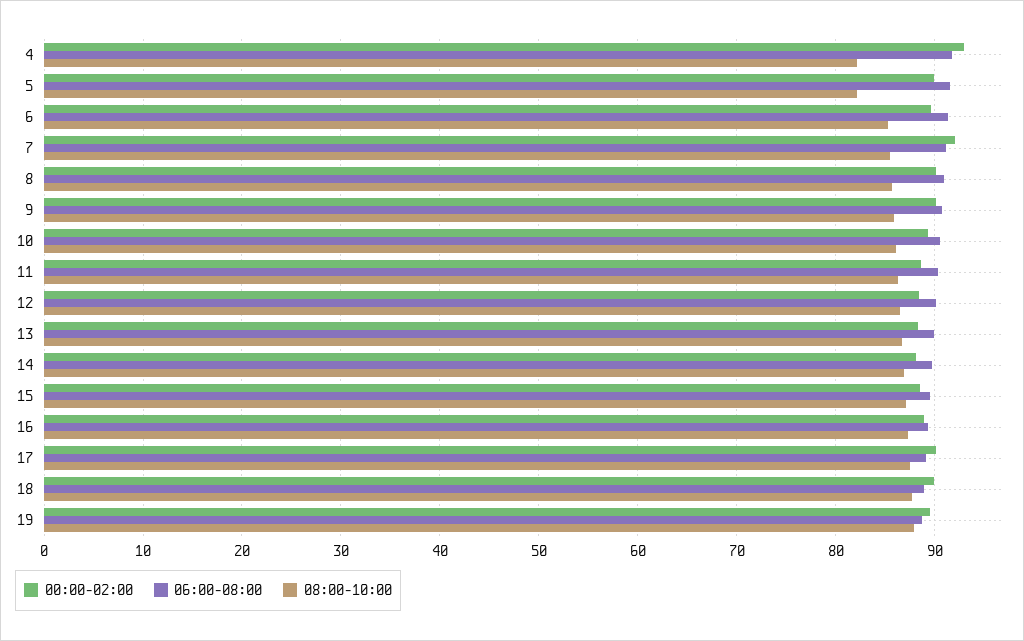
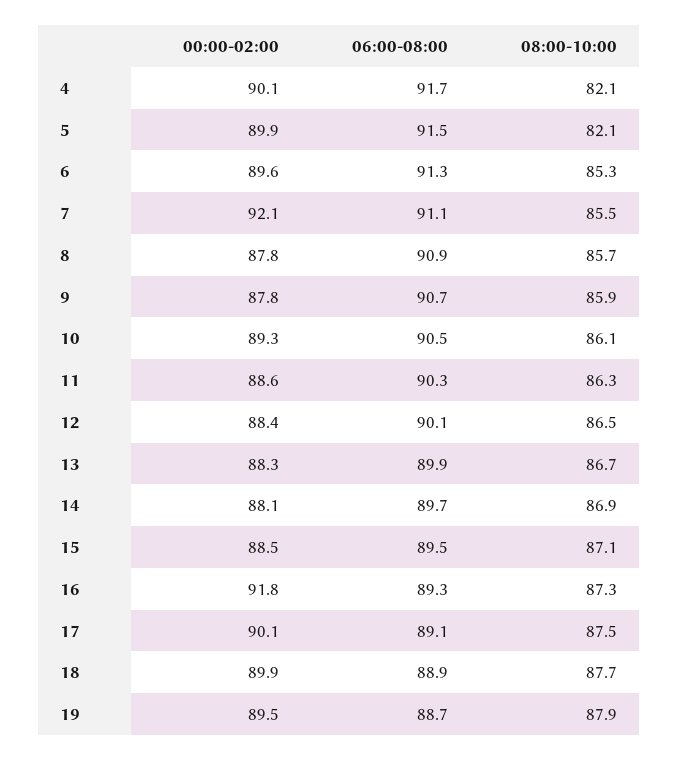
00:00-02:00, 4: 93 -> 90.1
00:00-02:00, 8: 90 -> 87.8
00:00-02:00, 9: 90 -> 87.8
00:00-02:00, 16: 89 -> 91.8

